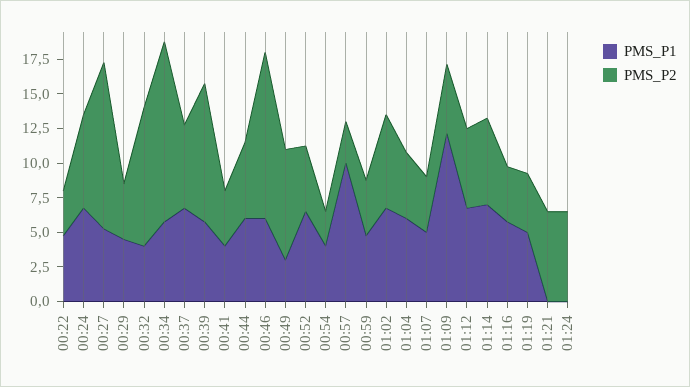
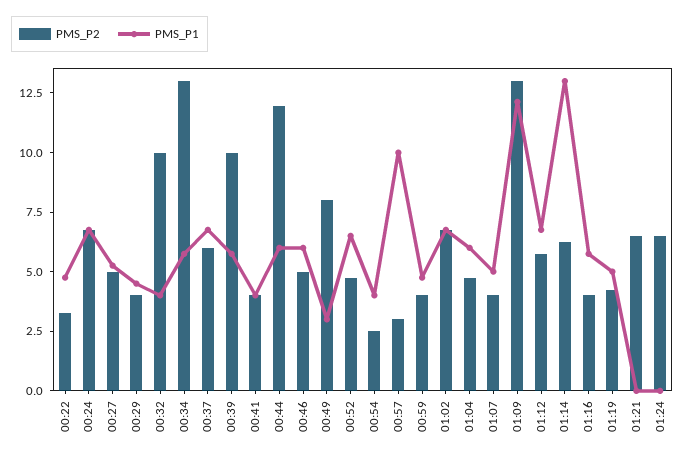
PMS_P2, 00:27: 12.5 -> 5
PMS_P2, 00:44: 5 -> 12
PMS_P2, 00:46: 12.5 -> 5
PMS_P2, 01:09: 5 -> 13
PMS_P1, 01:14: 7.5 -> 13

